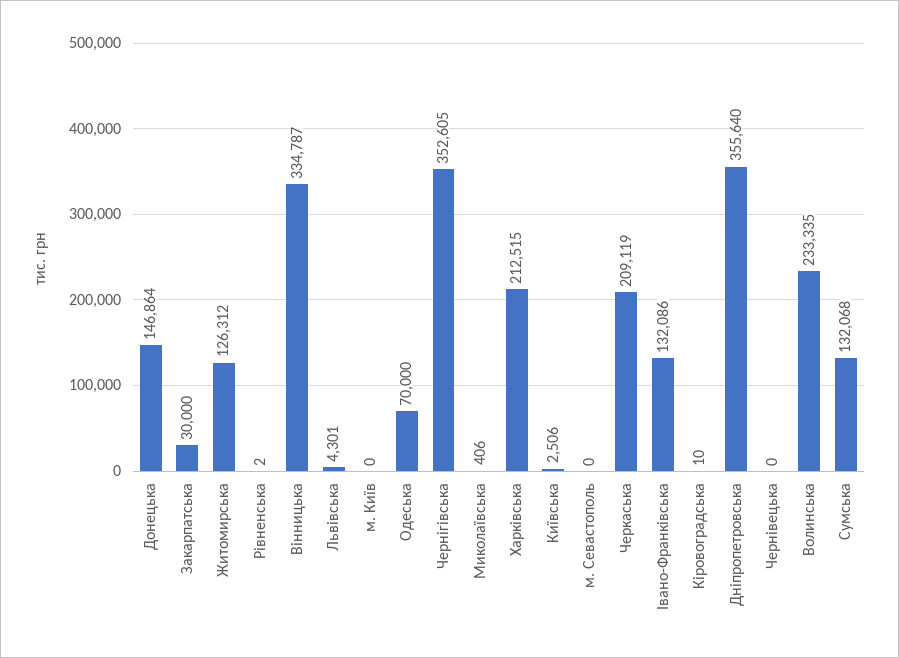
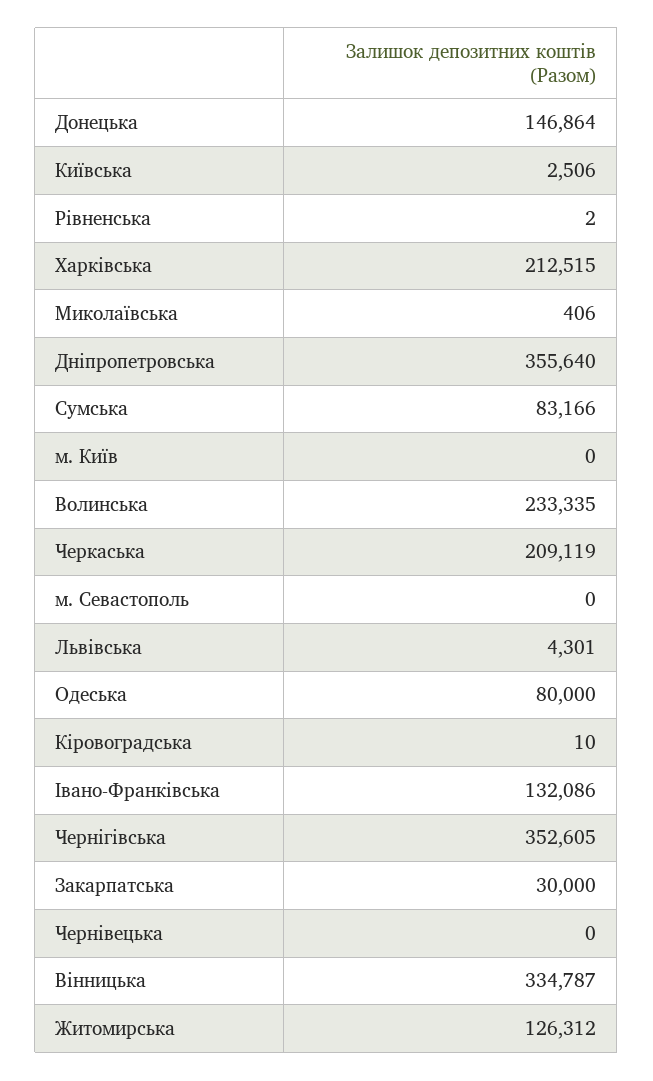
Одеська: 70000 -> 80000
Сумська: 132068 -> 83166

